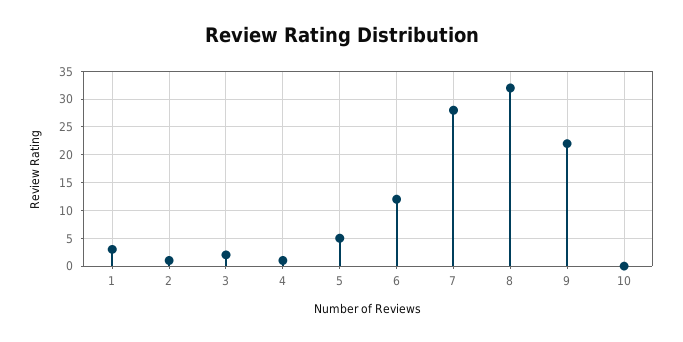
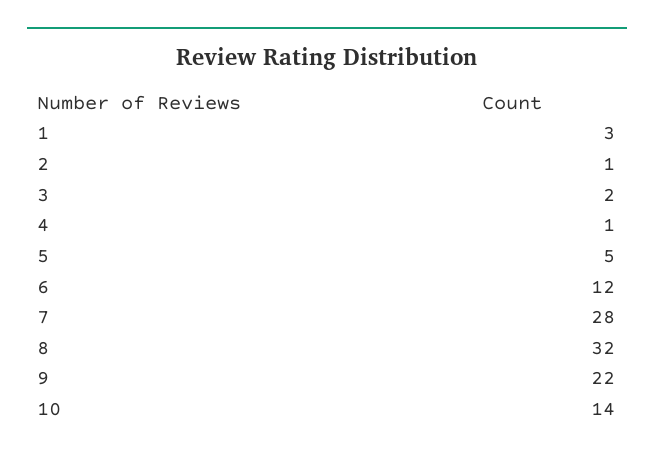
10: 0 -> 14

